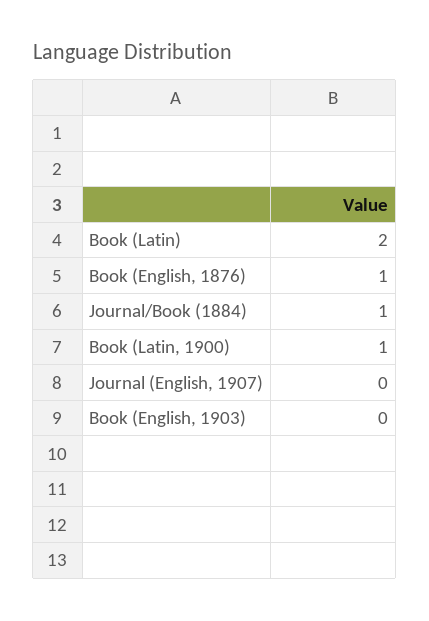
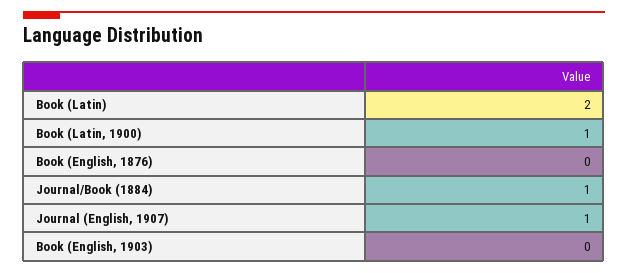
Book (English, 1876): 1 -> 0
Journal (English, 1907): 0 -> 1

